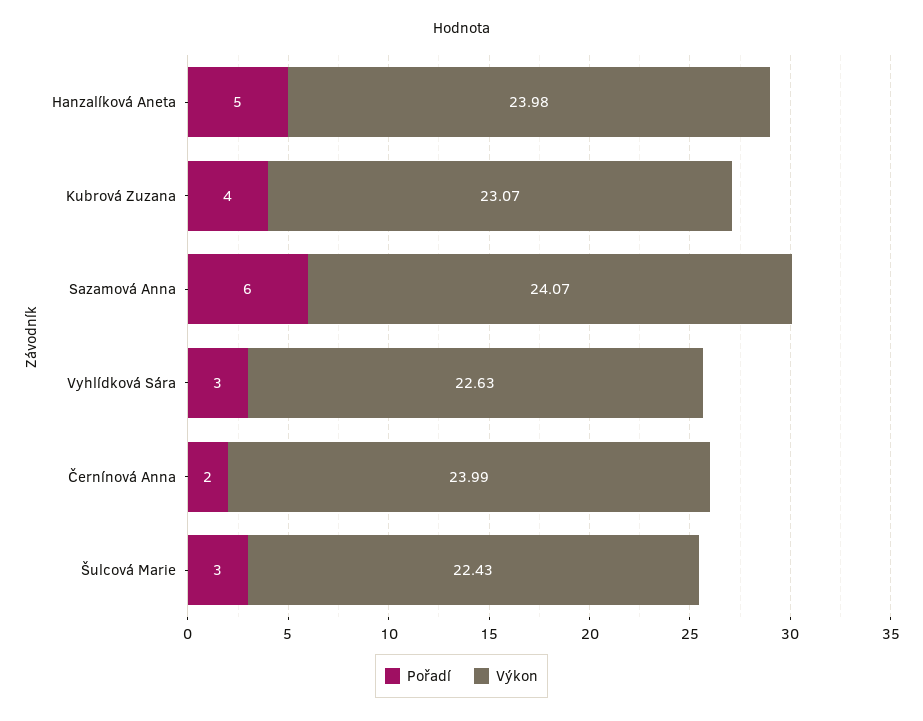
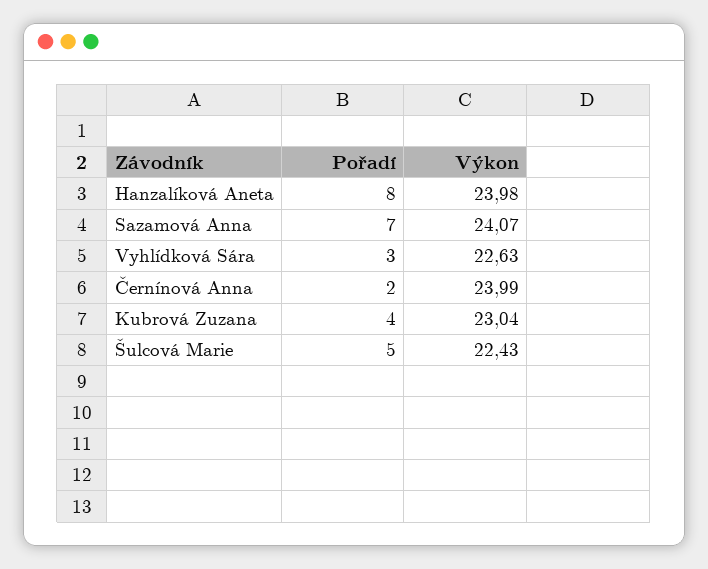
Pořadí, Hanzalíková Aneta: 5 -> 8
Výkon, Kubrová Zuzana: 23.07 -> 23.04
Pořadí, Sazamová Anna: 6 -> 7
Pořadí, Šulcová Marie: 3 -> 5

